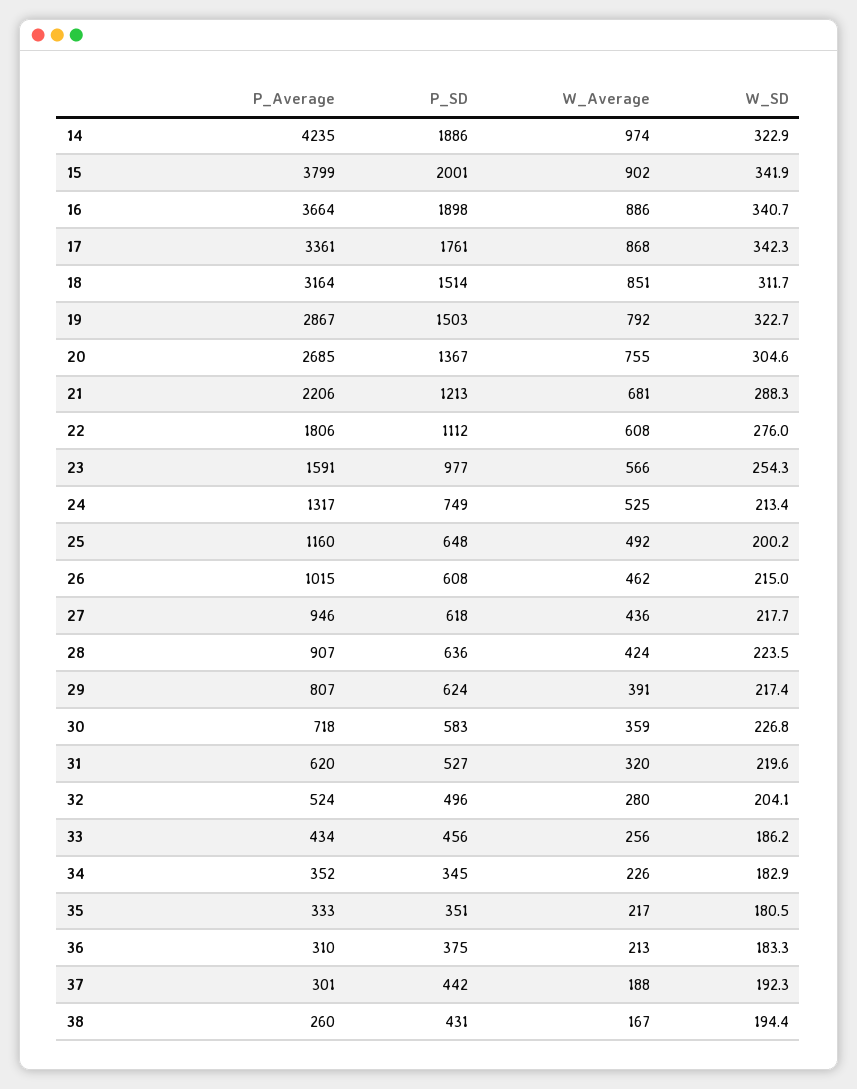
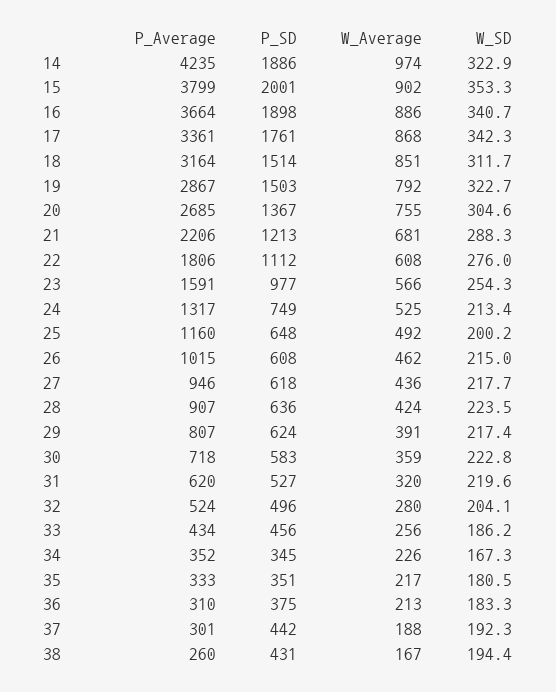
W_SD, 15: 341.9 -> 353.3
W_SD, 30: 226.8 -> 222.8
W_SD, 34: 182.9 -> 167.3

